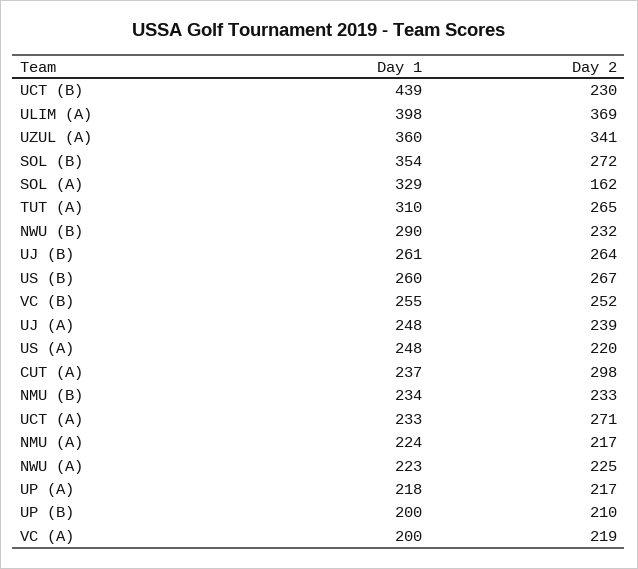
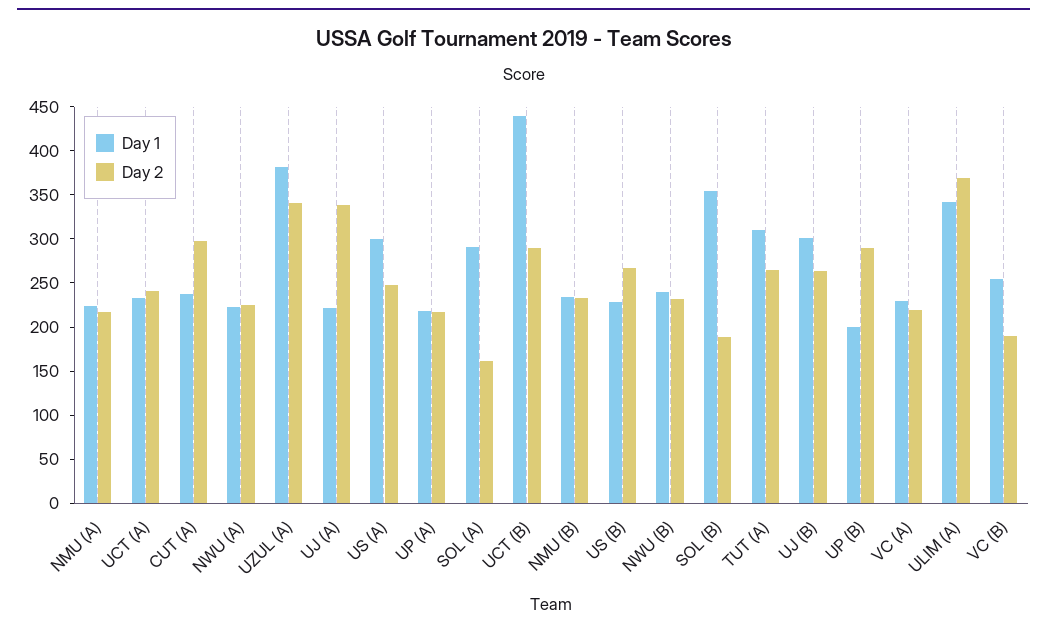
Day 2, UCT (B): 230 -> 290
Day 1, ULIM (A): 398 -> 340
Day 1, UZUL (A): 360 -> 380
Day 2, SOL (B): 272 -> 190
Day 1, SOL (A): 329 -> 290
Day 1, NWU (B): 290 -> 240
Day 1, UJ (B): 261 -> 300
Day 1, US (B): 260 -> 230
Day 2, VC (B): 252 -> 190
Day 1, UJ (A): 248 -> 220
Day 2, UJ (A): 239 -> 340
Day 1, US (A): 248 -> 300
Day 2, US (A): 220 -> 250
Day 2, UCT (A): 271 -> 240
Day 2, UP (B): 210 -> 290
Day 1, VC (A): 200 -> 230

